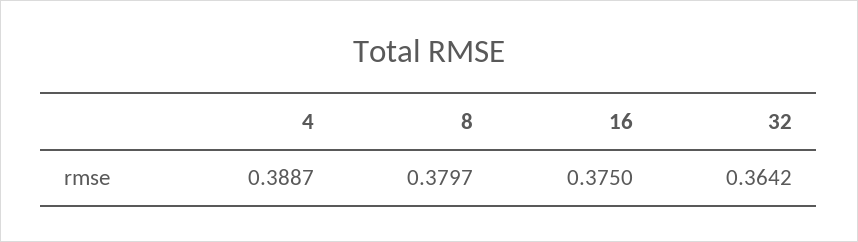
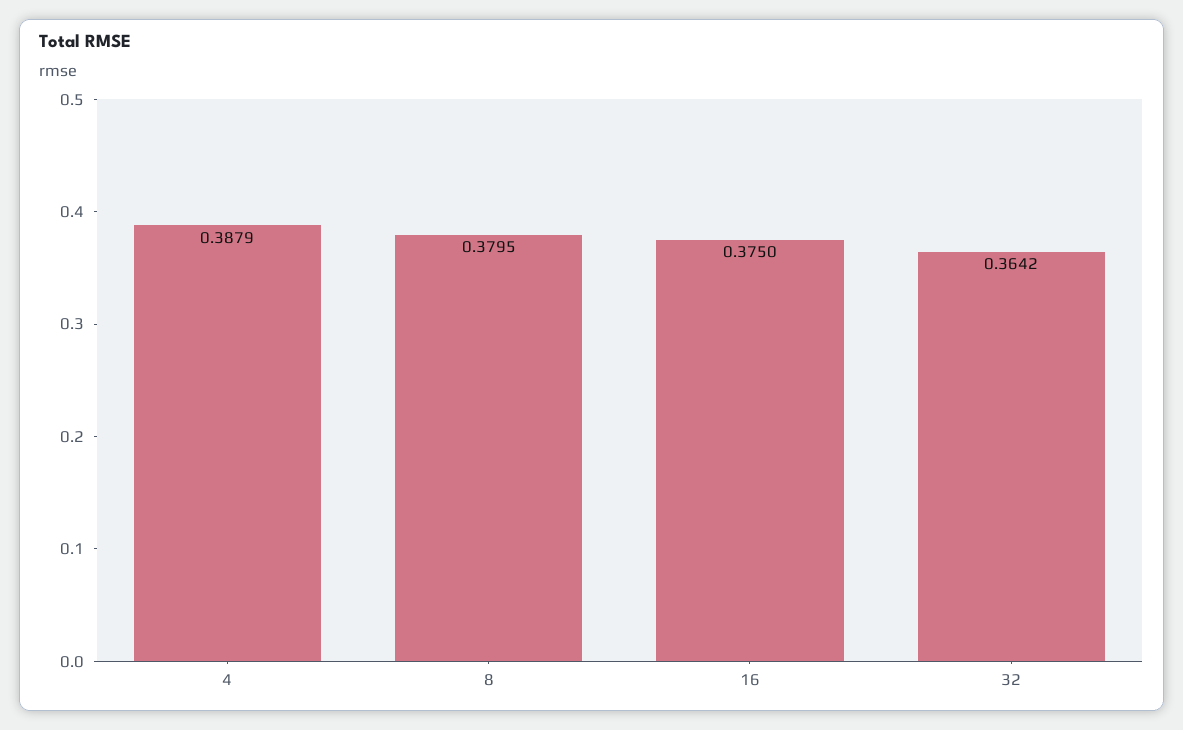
4: 0.3887 -> 0.3879
8: 0.3797 -> 0.3795

